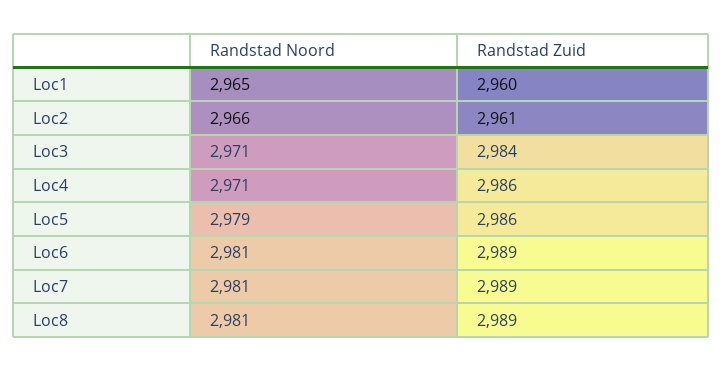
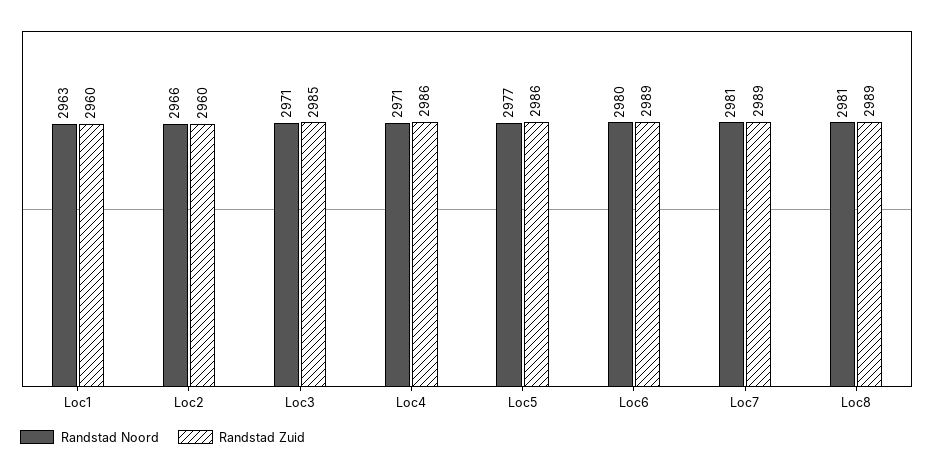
Randstad Noord, Loc1: 2965 -> 2963
Randstad Zuid, Loc2: 2961 -> 2960
Randstad Zuid, Loc3: 2984 -> 2985
Randstad Noord, Loc5: 2979 -> 2977
Randstad Noord, Loc6: 2981 -> 2980

